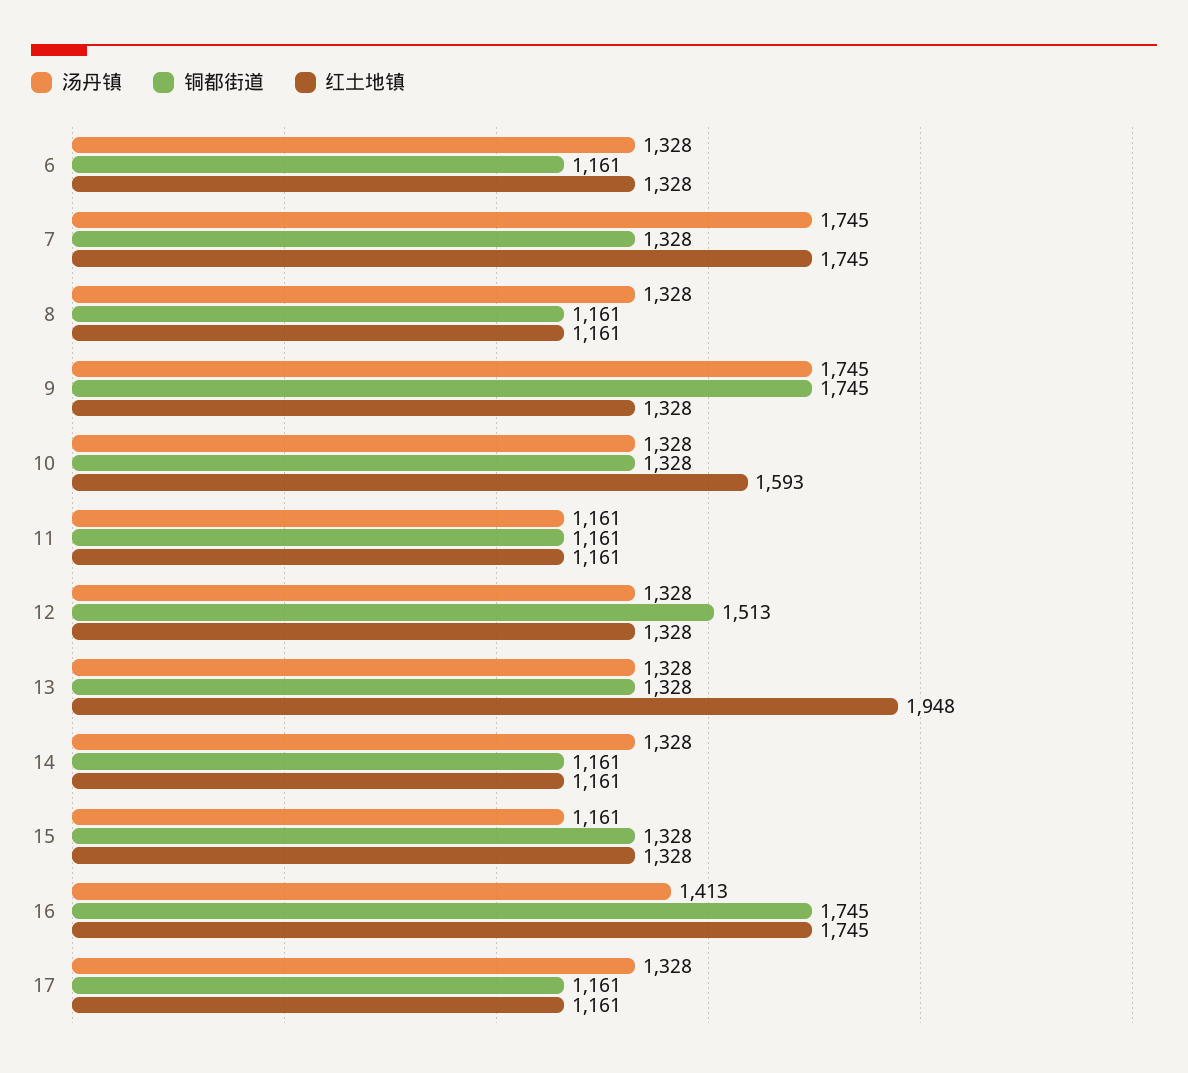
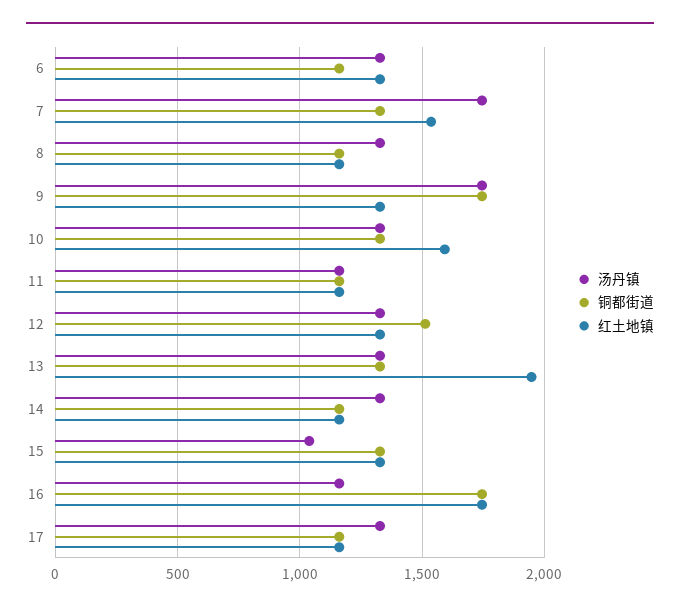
红土地镇, 7: 1745 -> 1550
汤丹镇, 15: 1161 -> 1050
汤丹镇, 16: 1413 -> 1150

